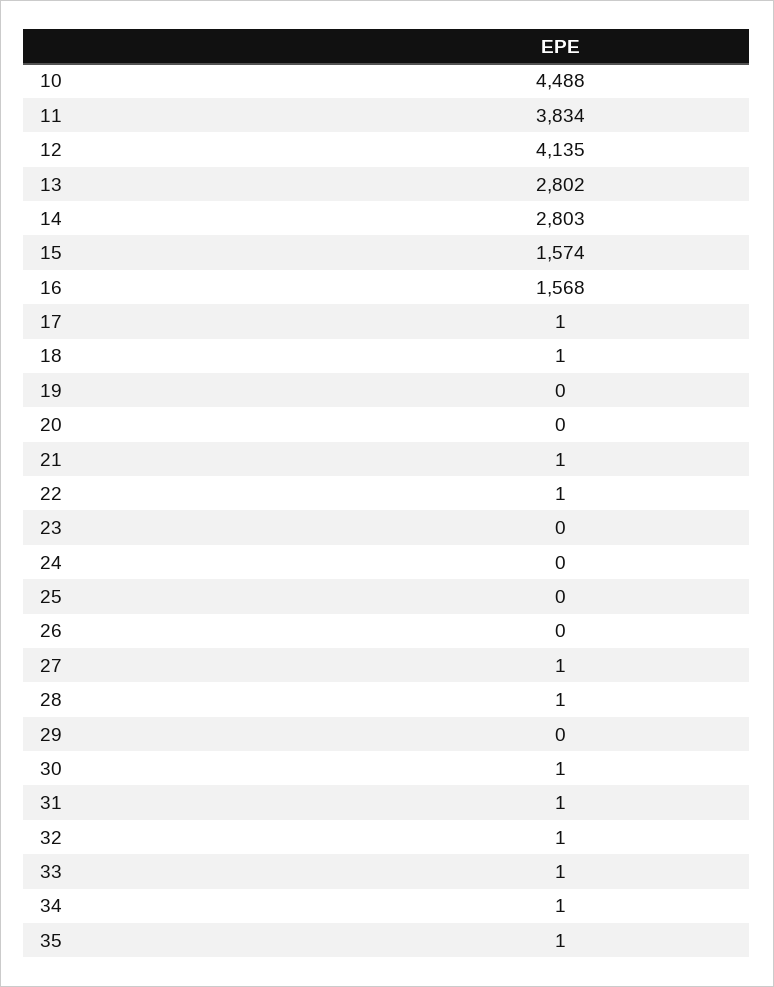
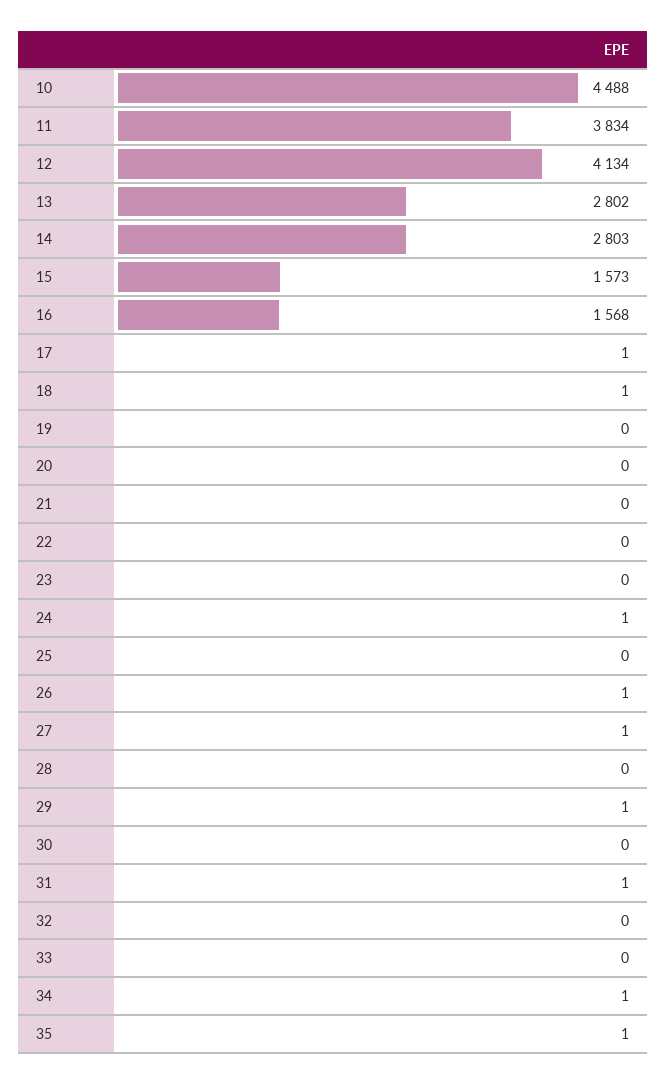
12: 4135 -> 4134
15: 1574 -> 1573
21: 1 -> 0
22: 1 -> 0
24: 0 -> 1
26: 0 -> 1
28: 1 -> 0
29: 0 -> 1
30: 1 -> 0
32: 1 -> 0
33: 1 -> 0

